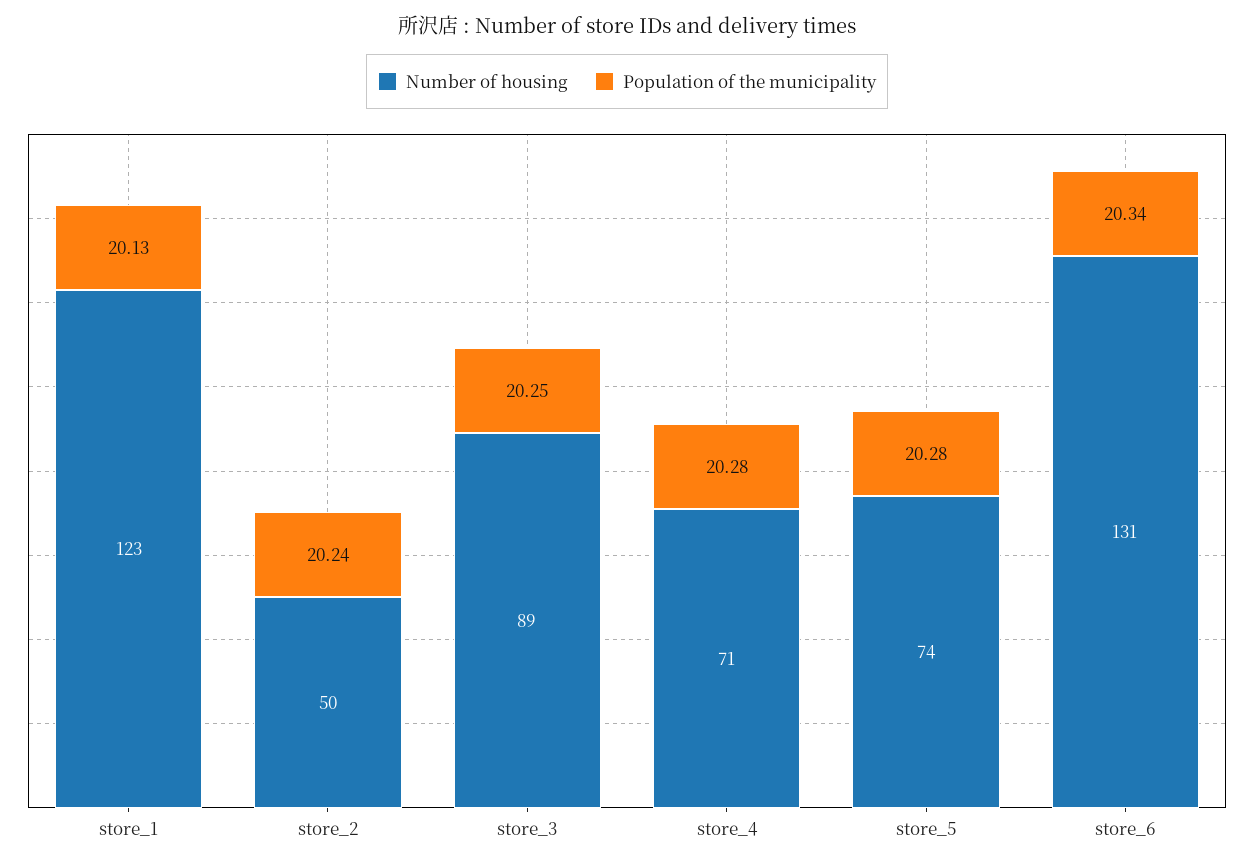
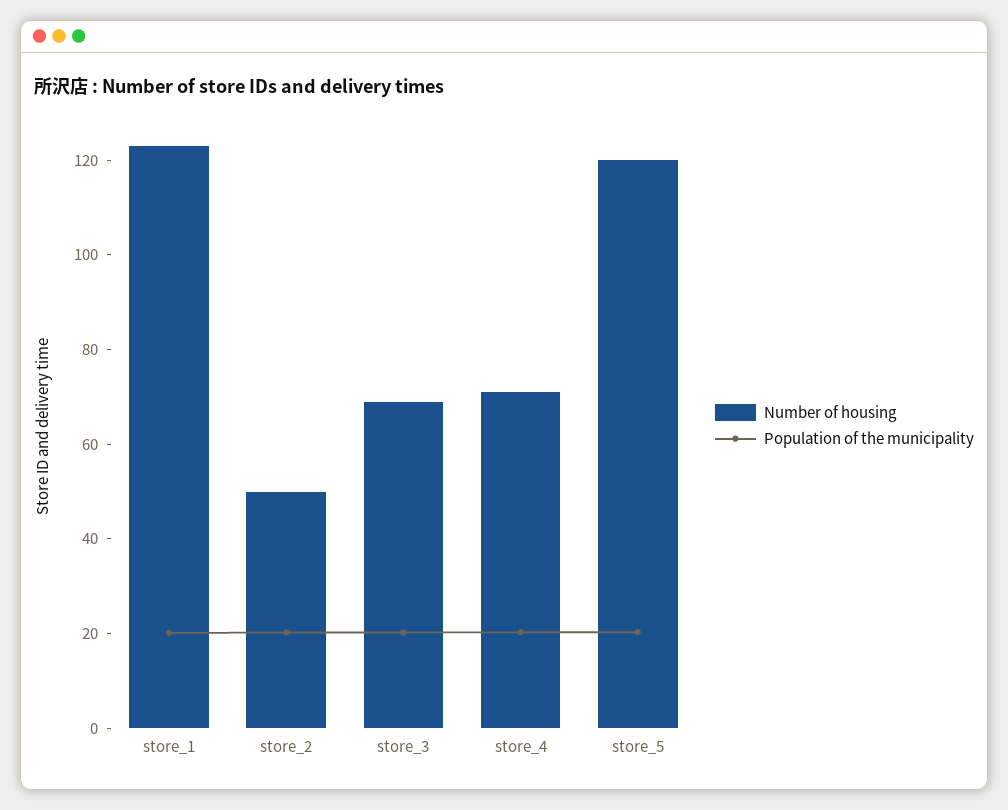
Number of housing, store_3: 89 -> 70
Number of housing, store_5: 74 -> 120
Number of housing, store_6: 131 -> none
Population of the municipality, store_6: 20.34 -> none

